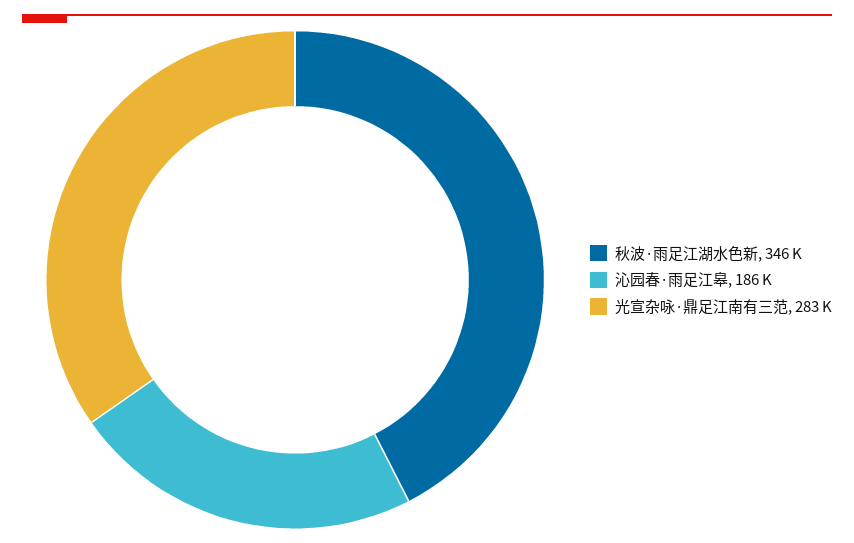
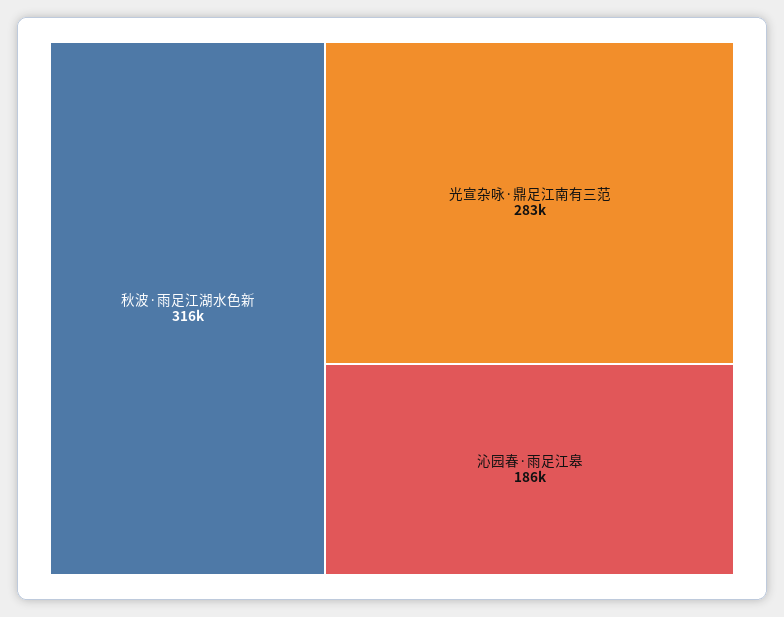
秋波·雨足江湖水色新: 346000 -> 316000

